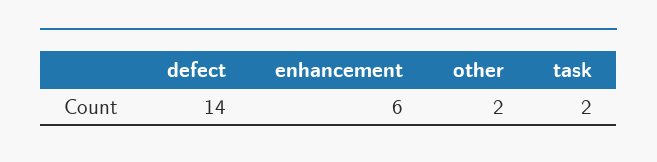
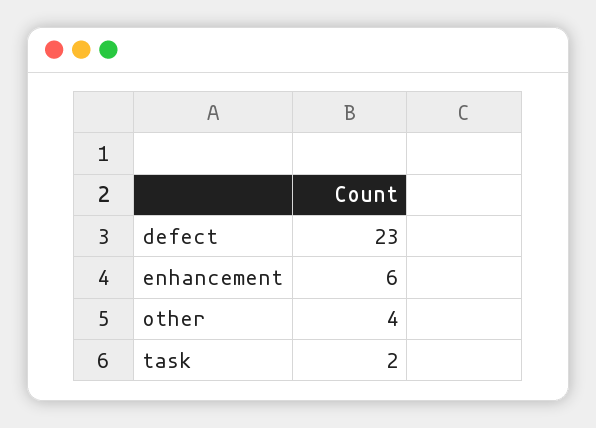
defect: 14 -> 23
other: 2 -> 4

